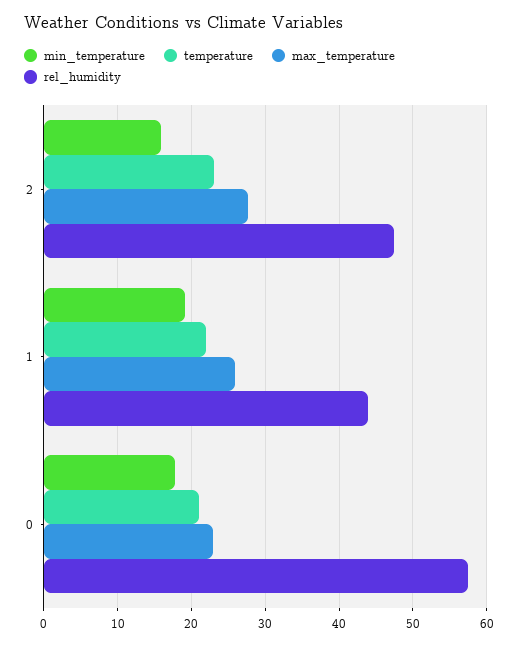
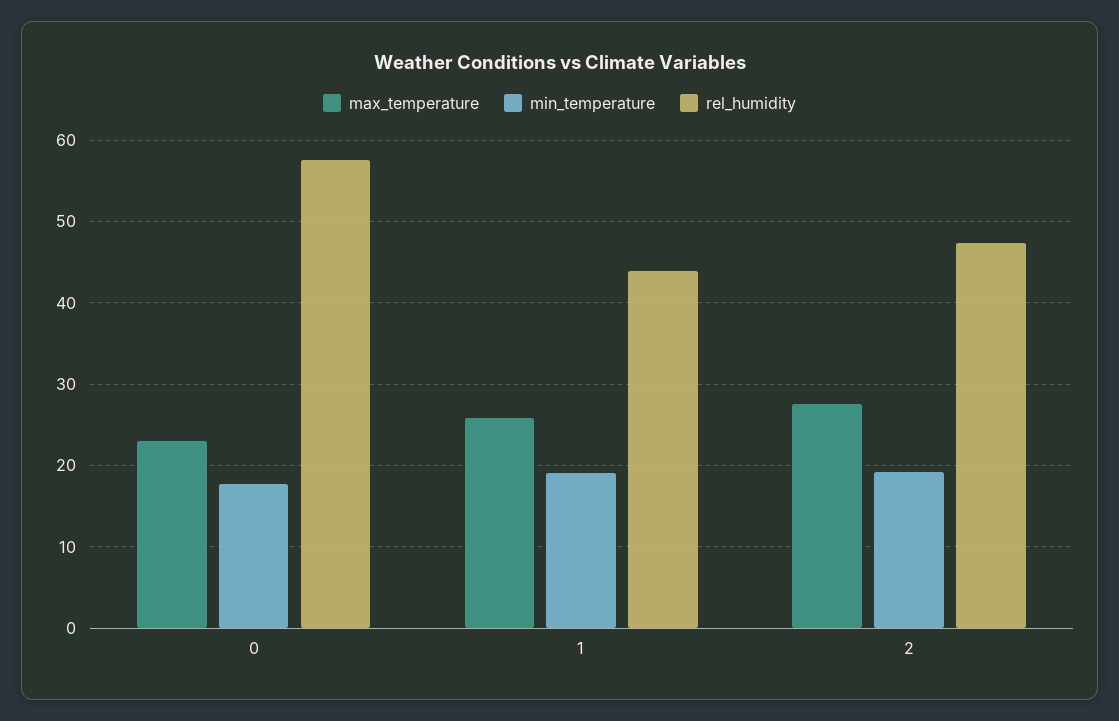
min_temperature, 2: 16 -> 19
temperature, 2: 23 -> none
temperature, 1: 22 -> none
temperature, 0: 21 -> none

